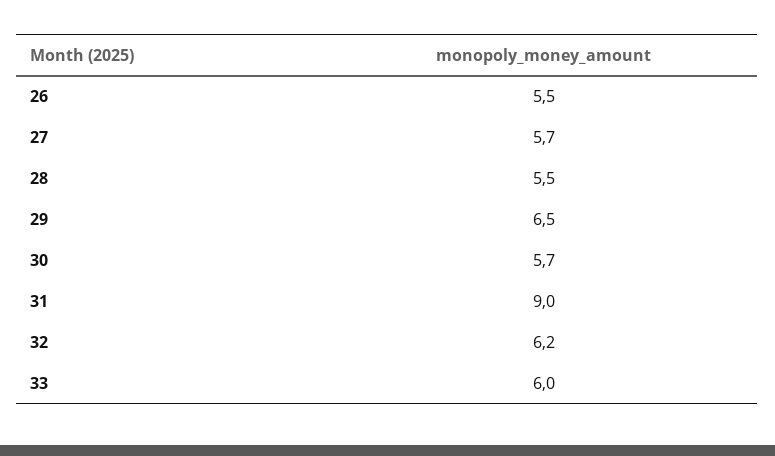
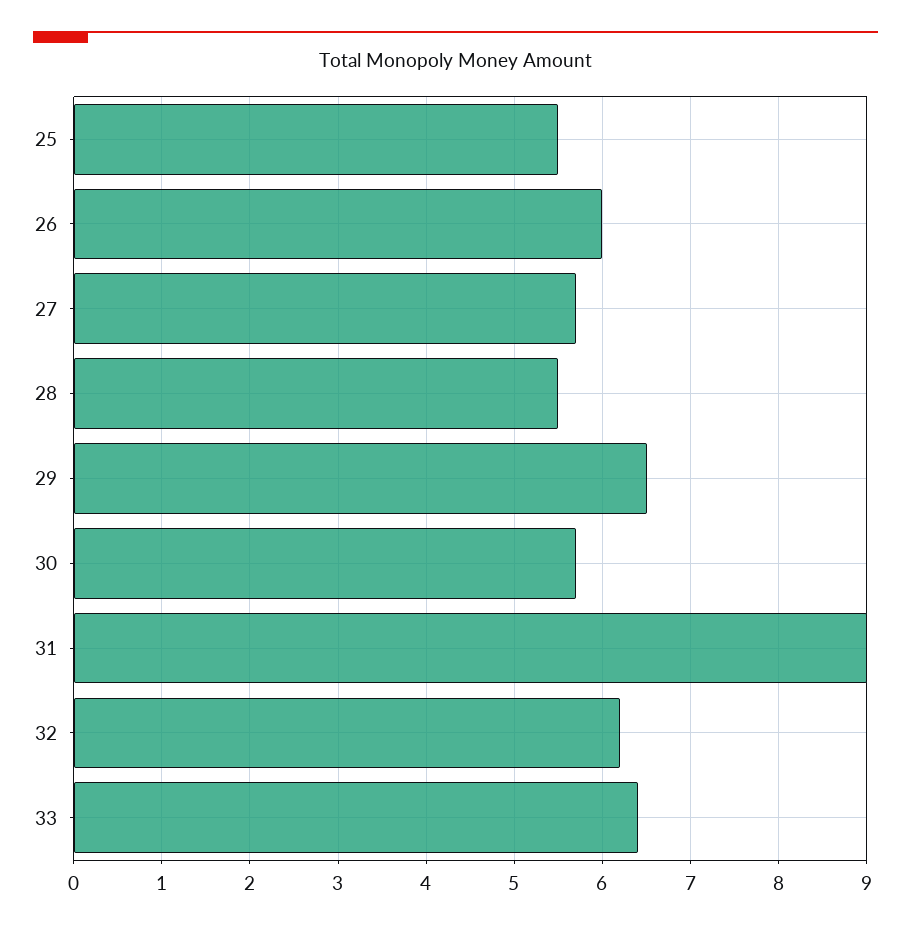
26: 5.5 -> 6
33: 6 -> 6.4
25: none -> 5.5

